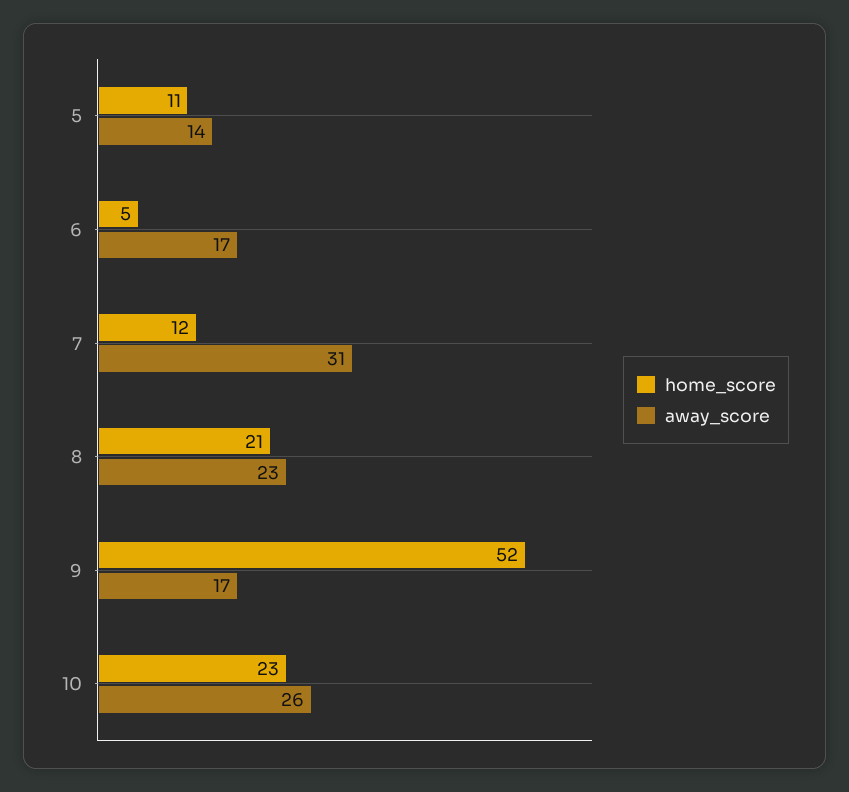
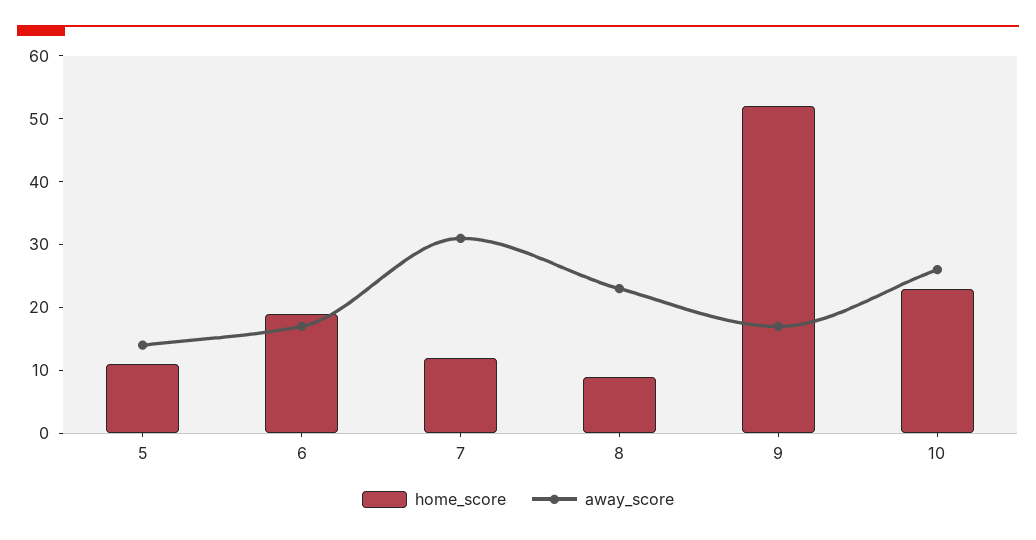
home_score, 6: 5 -> 20
home_score, 8: 21 -> 10

